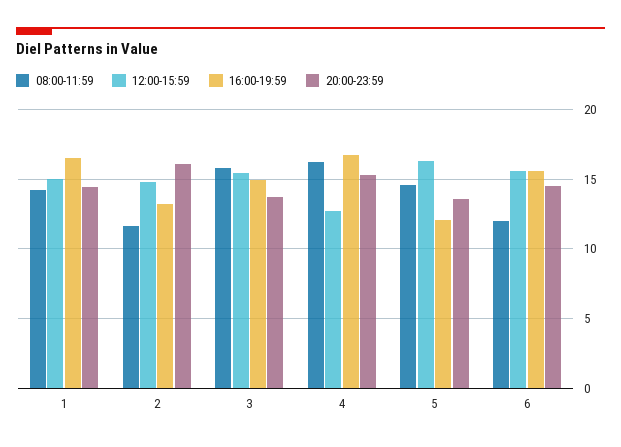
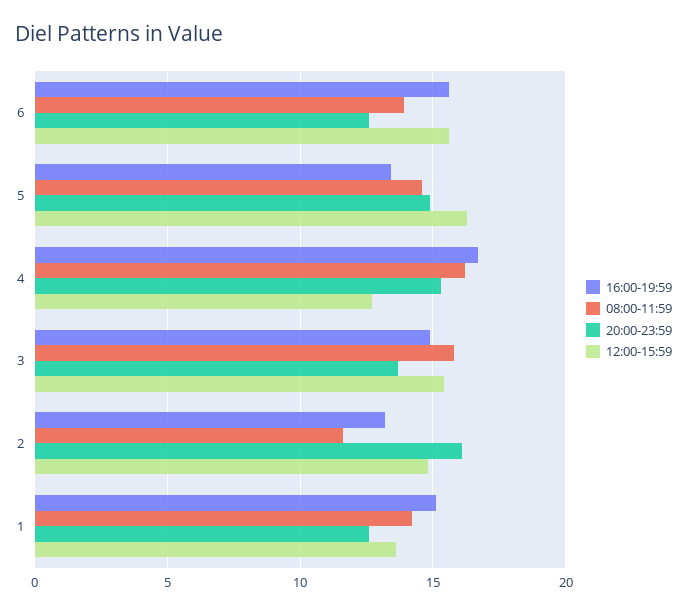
12:00-15:59, 1: 15 -> 13.5
16:00-19:59, 1: 16.5 -> 15
20:00-23:59, 1: 14.5 -> 12.5
16:00-19:59, 5: 12 -> 13.5
20:00-23:59, 5: 13.5 -> 15
08:00-11:59, 6: 12 -> 14
20:00-23:59, 6: 14.5 -> 12.5

